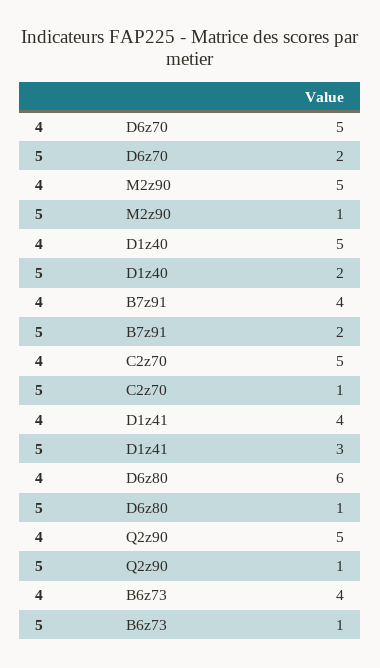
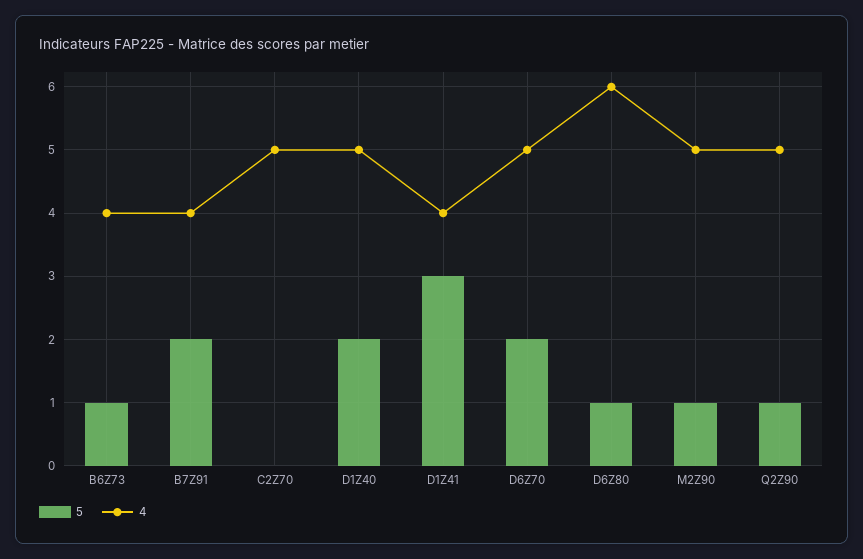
5, C2z70: 1 -> 0

